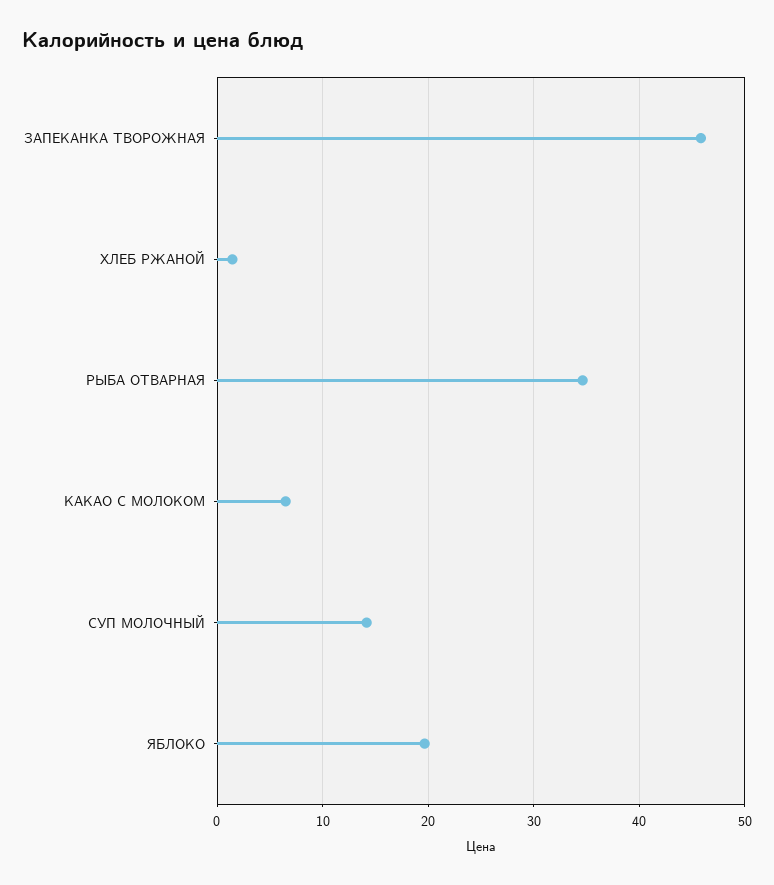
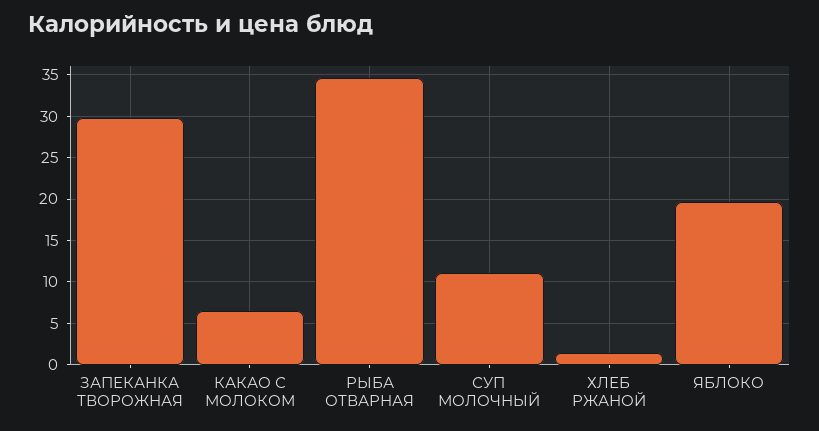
ЗАПЕКАНКА ТВОРОЖНАЯ: 46 -> 30
СУП МОЛОЧНЫЙ: 14 -> 11

